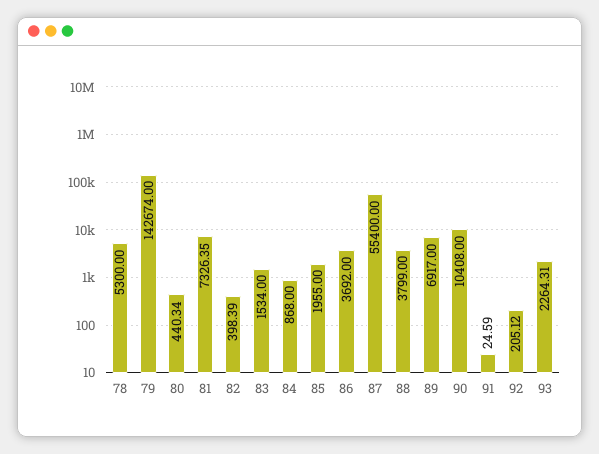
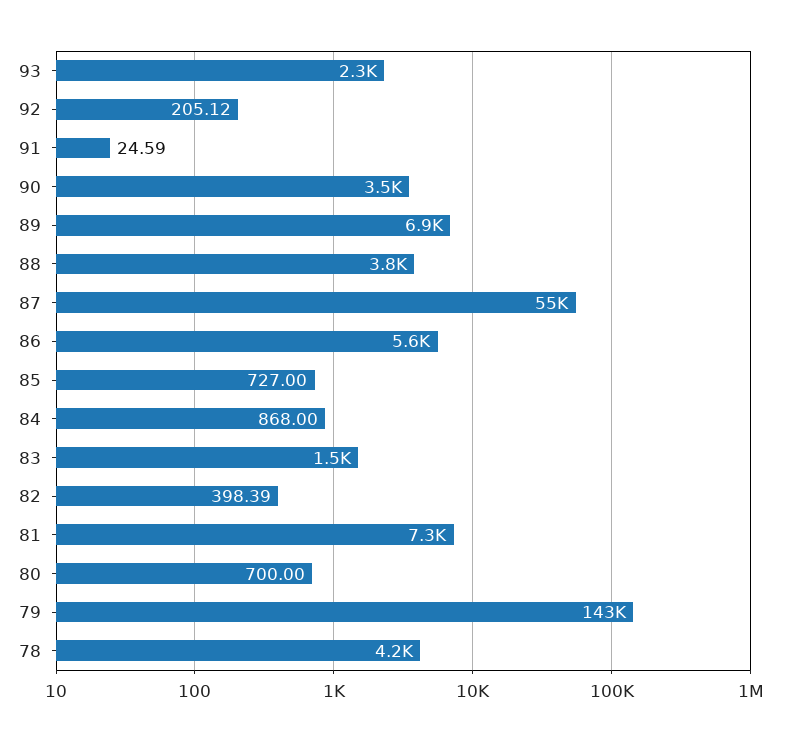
78: 5300 -> 4200
80: 440.34 -> 700
85: 1955 -> 727
86: 3692 -> 5600
90: 10408 -> 3500

